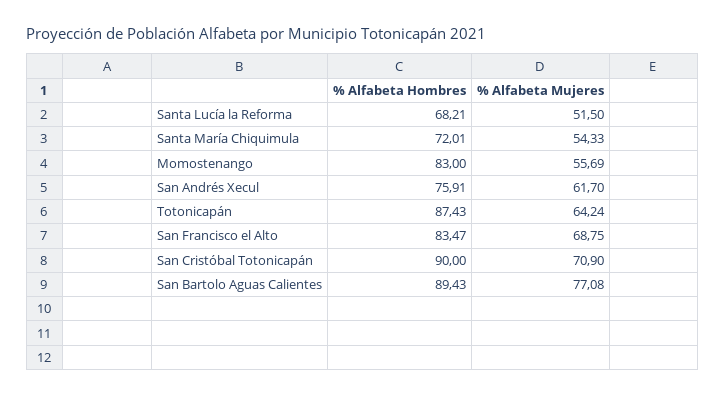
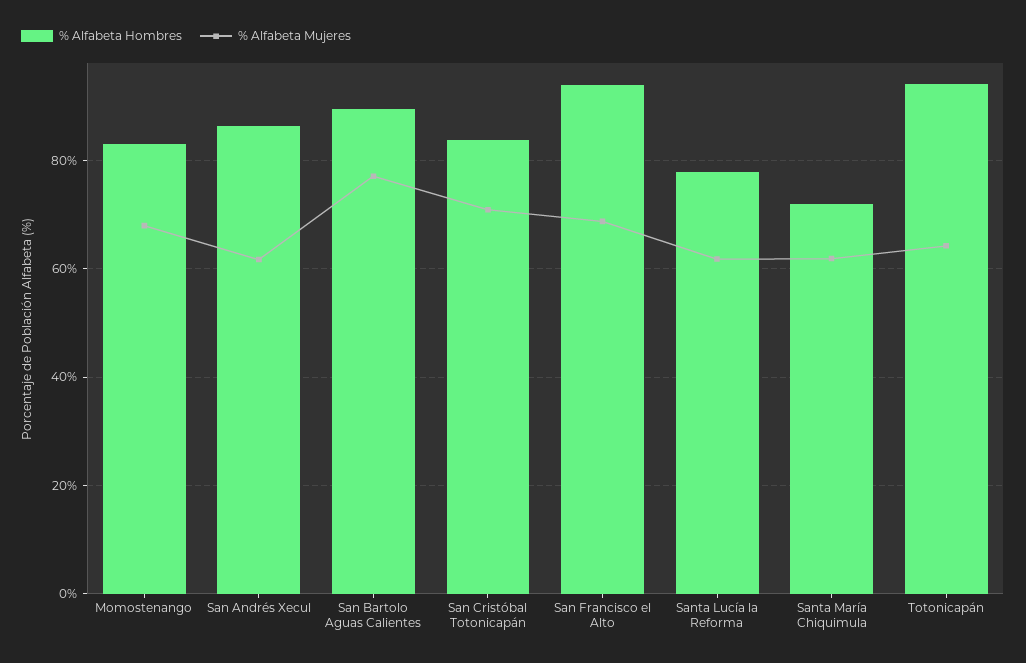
% Alfabeta Hombres, Santa Lucía la Reforma: 68.21 -> 78
% Alfabeta Mujeres, Santa Lucía la Reforma: 51.5 -> 62
% Alfabeta Mujeres, Santa María Chiquimula: 54.33 -> 62
% Alfabeta Mujeres, Momostenango: 55.69 -> 68
% Alfabeta Hombres, San Andrés Xecul: 75.91 -> 86
% Alfabeta Hombres, Totonicapán: 87.43 -> 94
% Alfabeta Hombres, San Francisco el Alto: 83.47 -> 94
% Alfabeta Hombres, San Cristóbal Totonicapán: 90 -> 84

